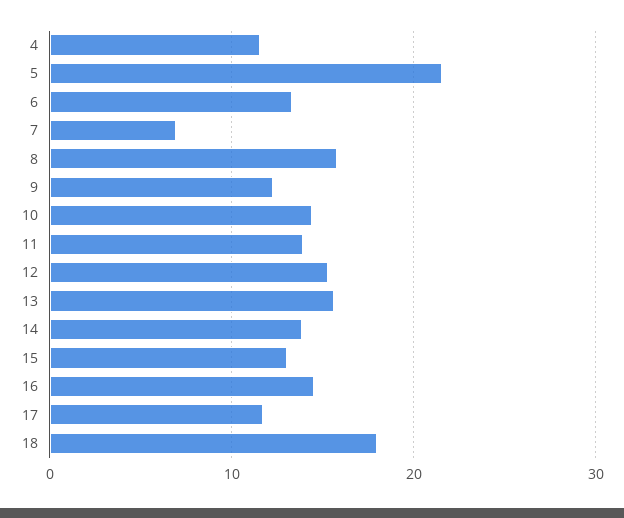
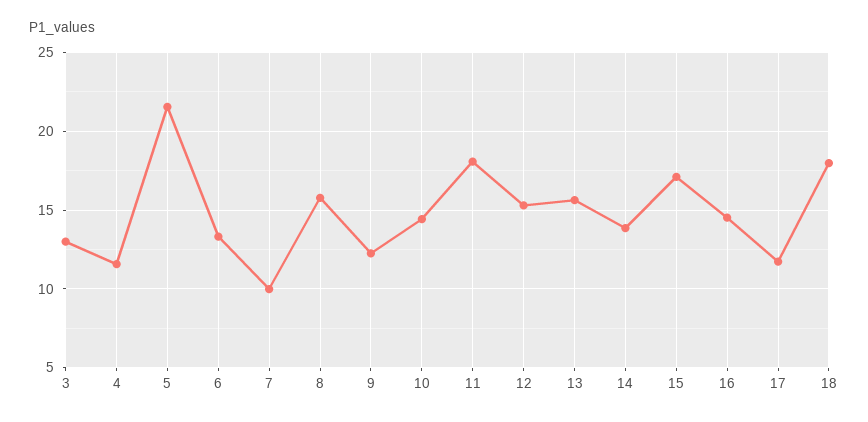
7: 7 -> 10
11: 14 -> 18
15: 13 -> 17
3: none -> 13

